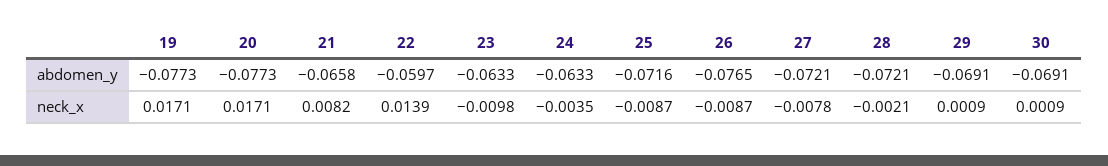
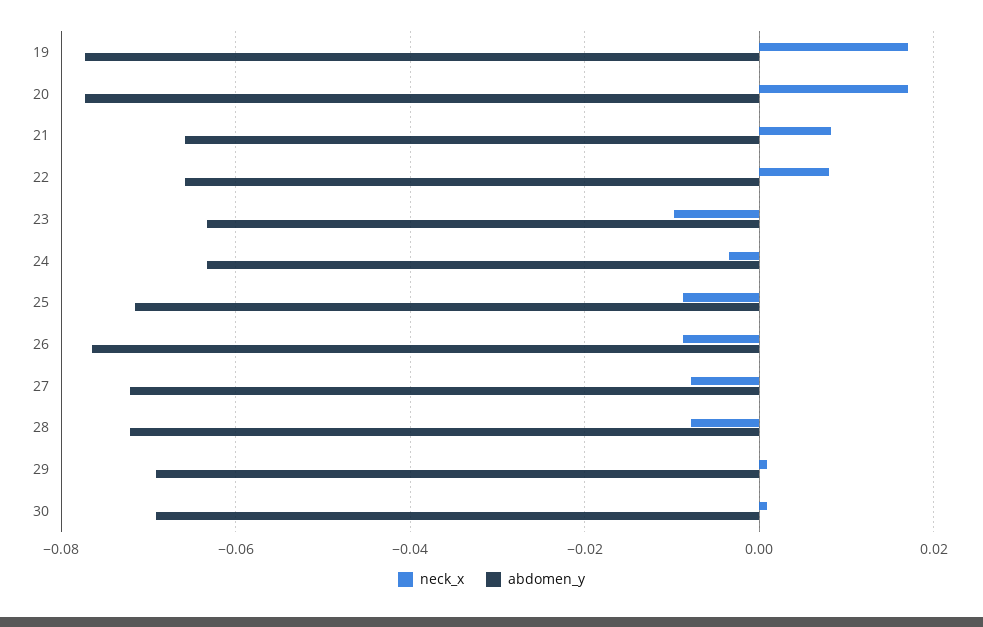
abdomen_y, 22: -0.0597 -> -0.066
neck_x, 22: 0.0139 -> 0.008
neck_x, 28: -0.0021 -> -0.008

